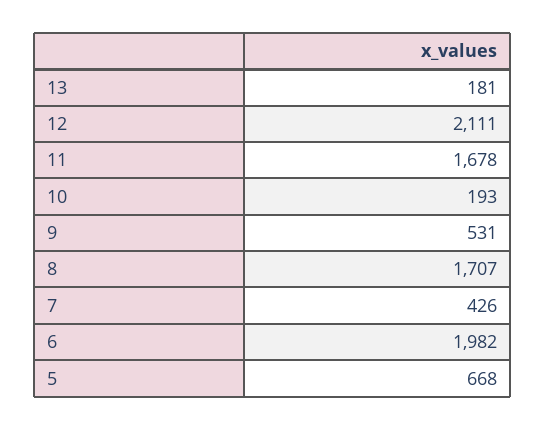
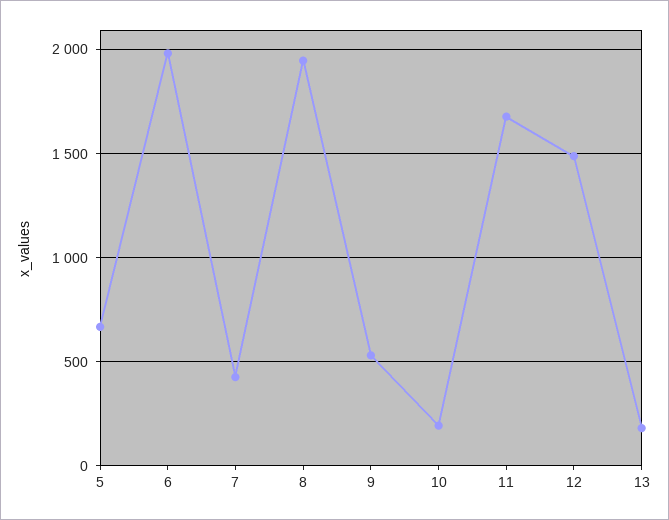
12: 2111 -> 1500
8: 1707 -> 1950

